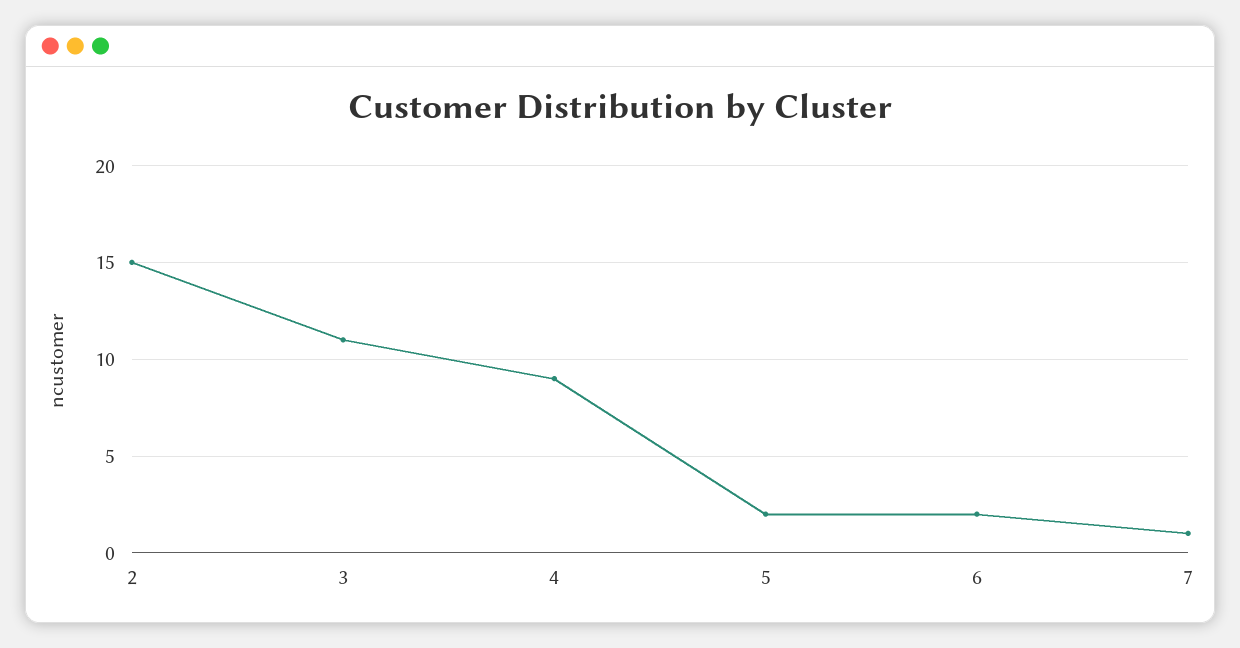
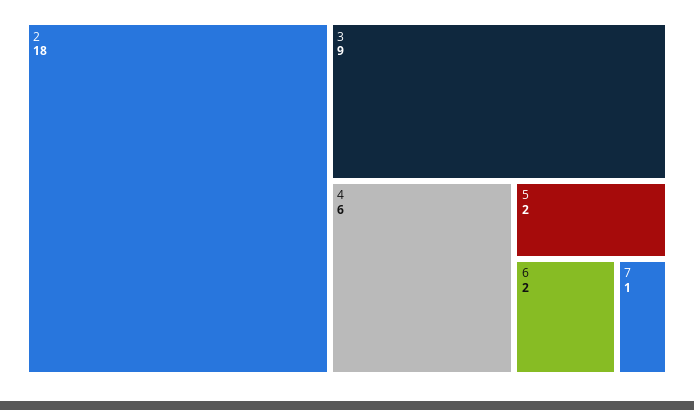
2: 15 -> 18
3: 11 -> 9
4: 9 -> 6

